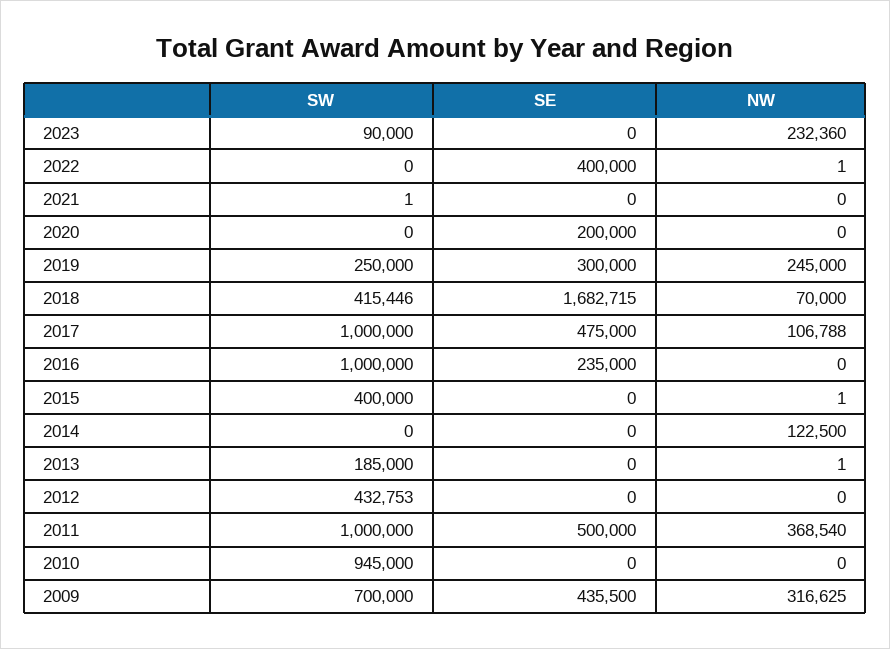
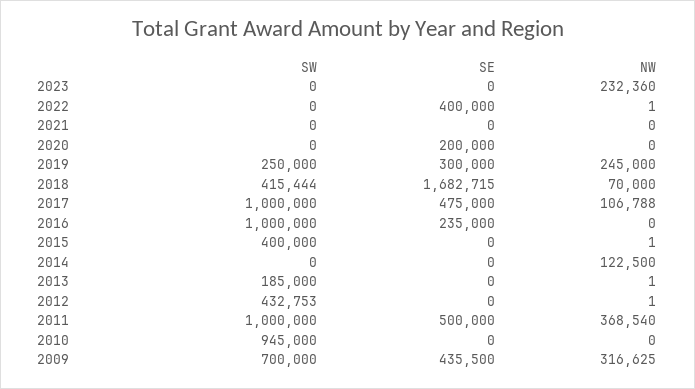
SW, 2023: 90000 -> 0
SW, 2021: 1 -> 0
SW, 2018: 415446 -> 415444
NW, 2012: 0 -> 1

